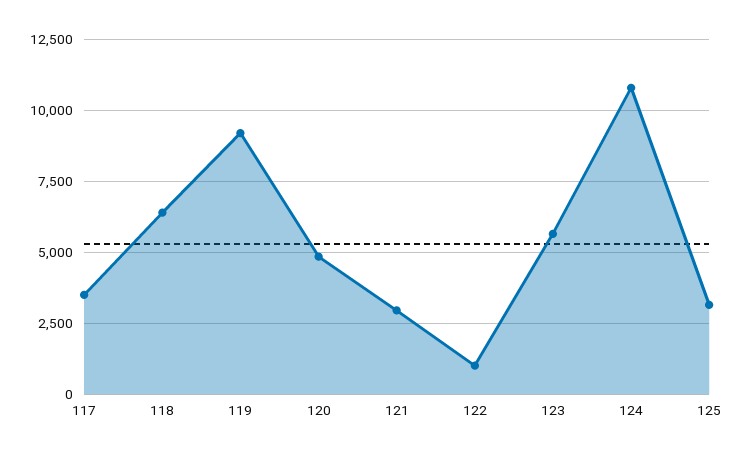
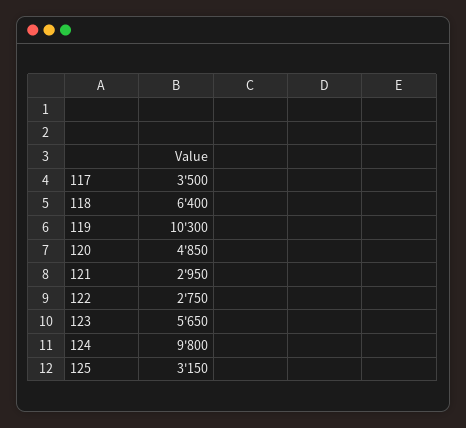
119: 9250 -> 10300
122: 1000 -> 2750
124: 10750 -> 9800

